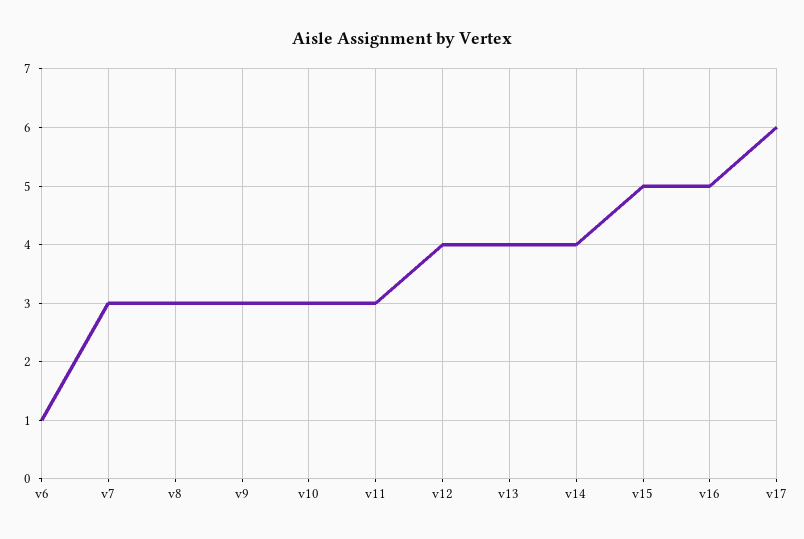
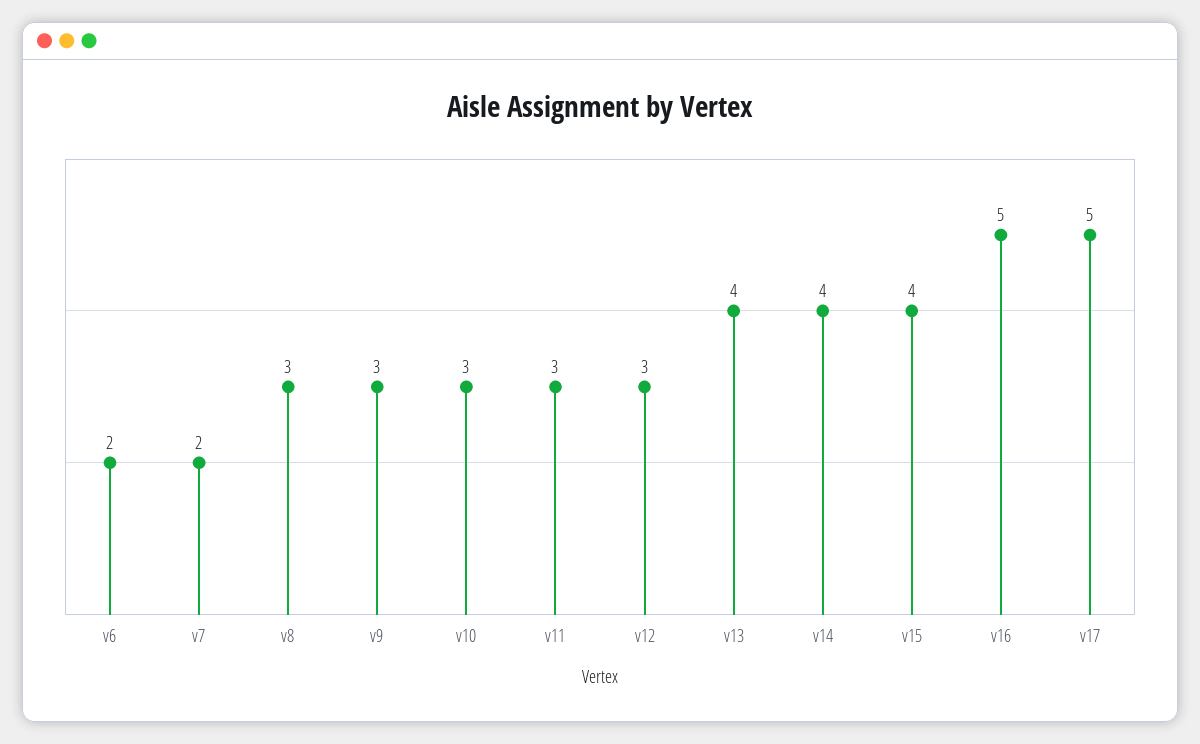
v6: 1 -> 2
v7: 3 -> 2
v12: 4 -> 3
v15: 5 -> 4
v17: 6 -> 5

